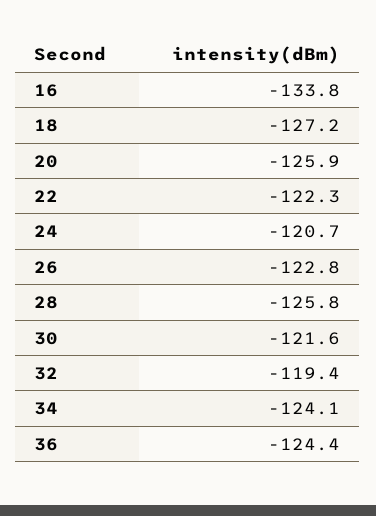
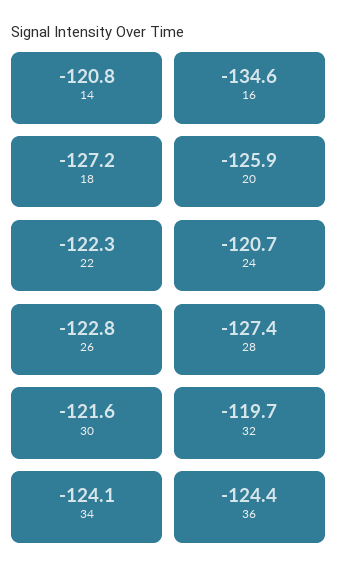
16: -133.8 -> -134.6
28: -125.8 -> -127.4
32: -119.4 -> -119.7
14: none -> -120.8

